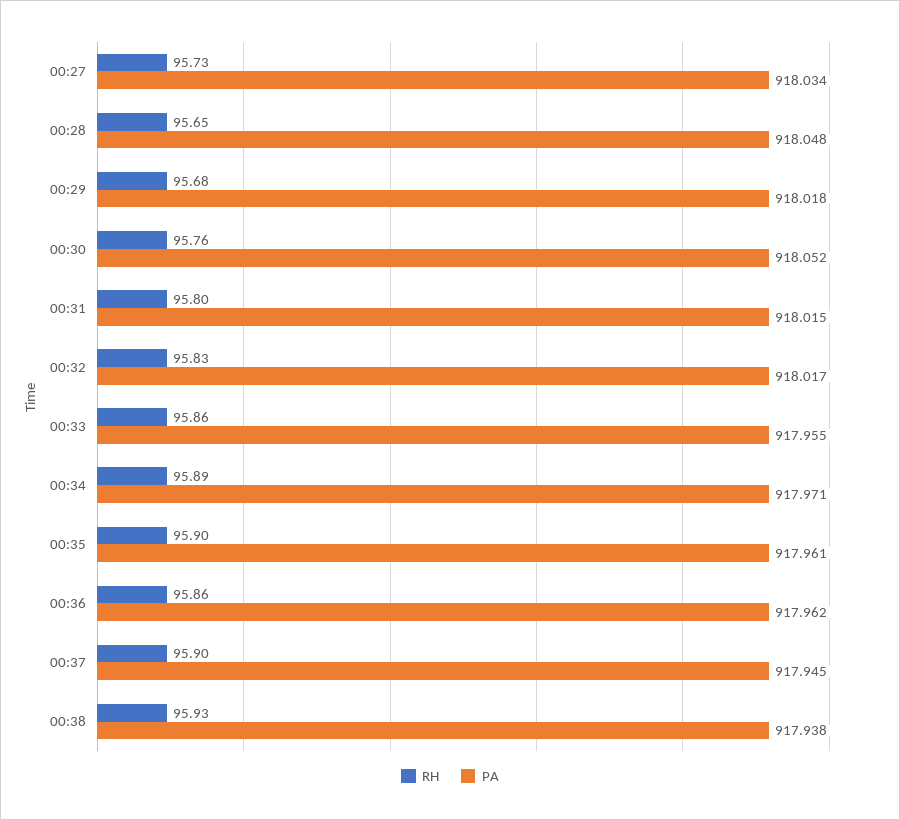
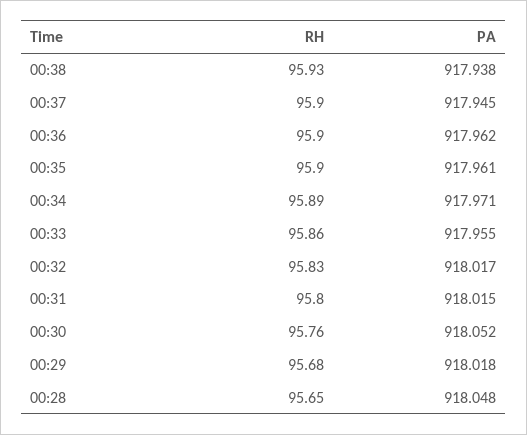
RH, 00:27: 95.73 -> none
PA, 00:27: 918.034 -> none
RH, 00:36: 95.86 -> 95.9

